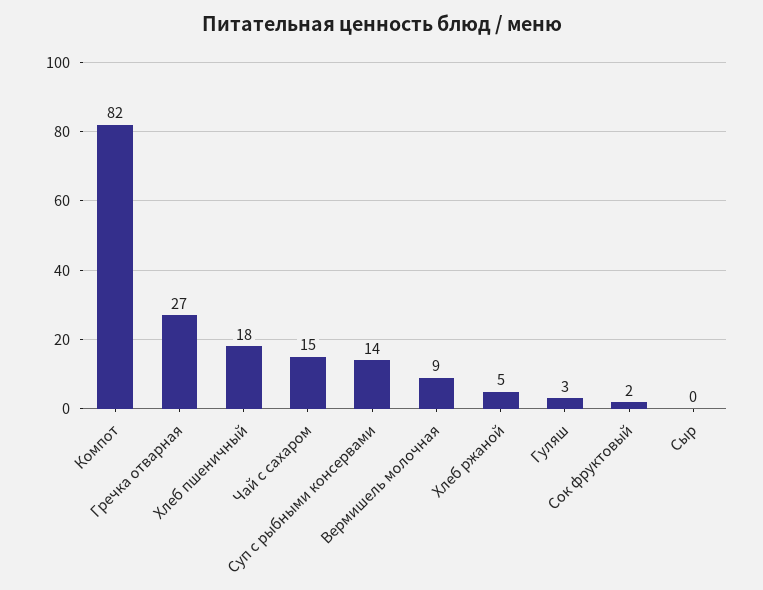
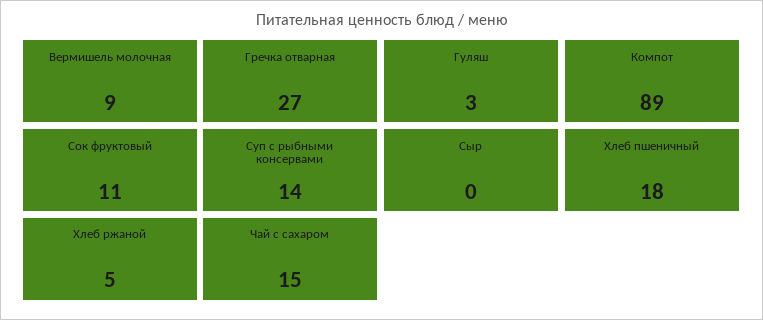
Компот: 82 -> 89
Сок фруктовый: 2 -> 11

